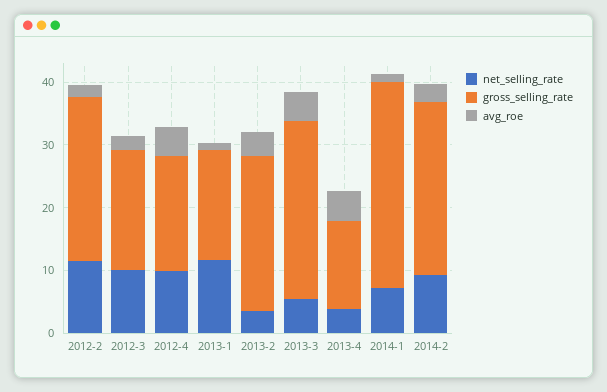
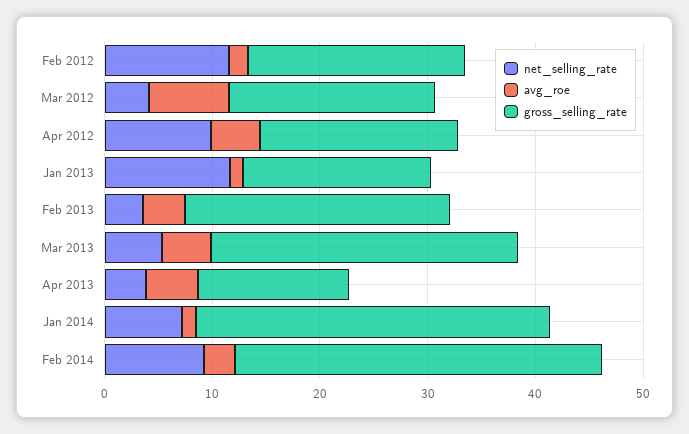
gross_selling_rate, 2012-2: 26 -> 20
net_selling_rate, 2012-3: 10 -> 4
avg_roe, 2012-3: 2 -> 8
gross_selling_rate, 2014-2: 28 -> 34

